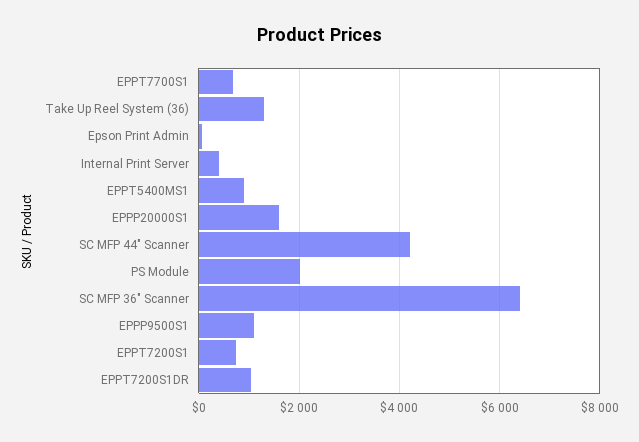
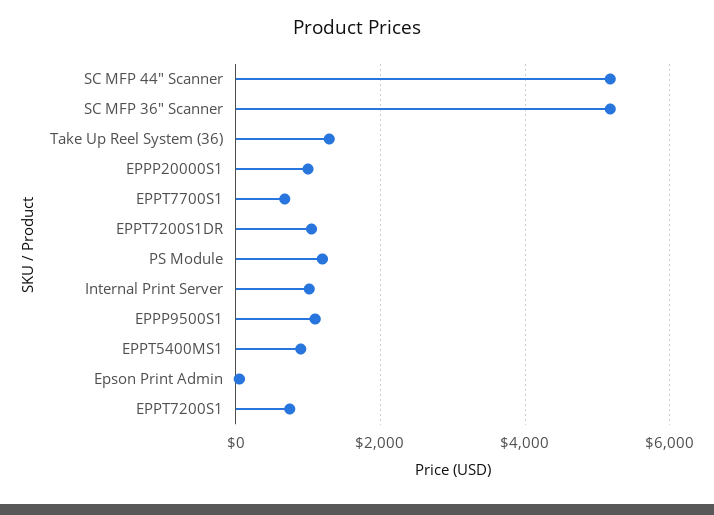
Internal Print Server: 400 -> 1000
EPPP20000S1: 1600 -> 1000
SC MFP 44" Scanner: 4200 -> 5200
PS Module: 2000 -> 1200
SC MFP 36" Scanner: 6400 -> 5200

